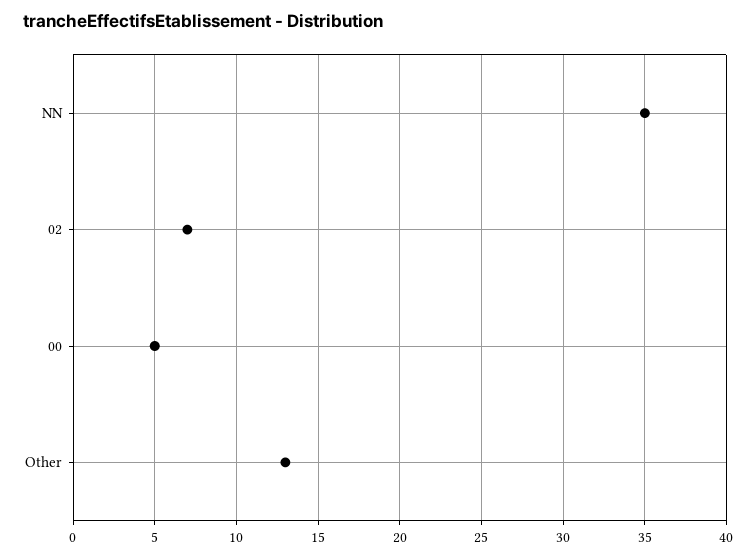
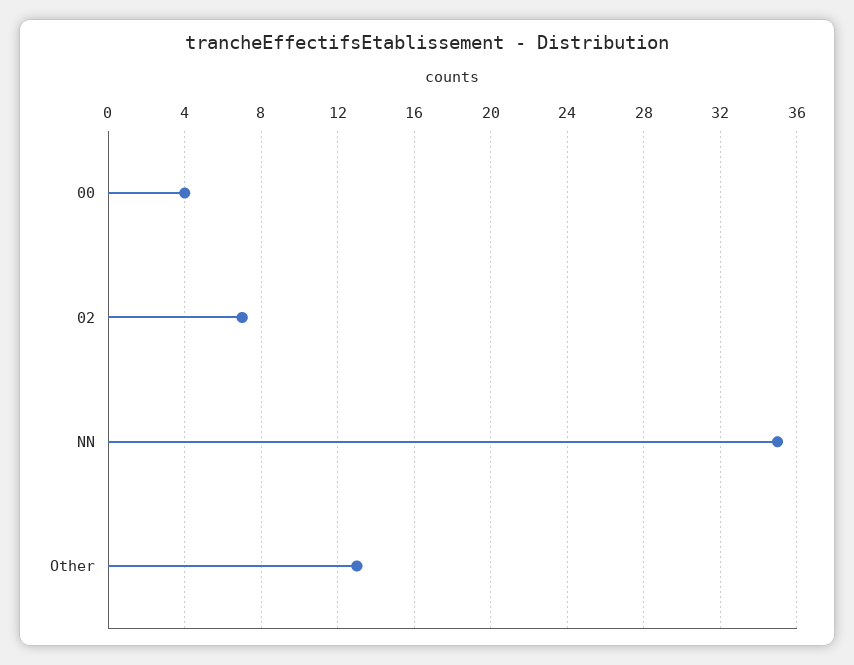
00: 5 -> 4

